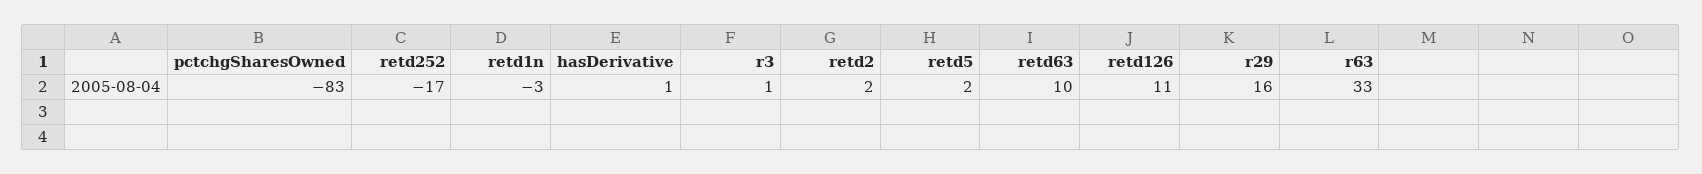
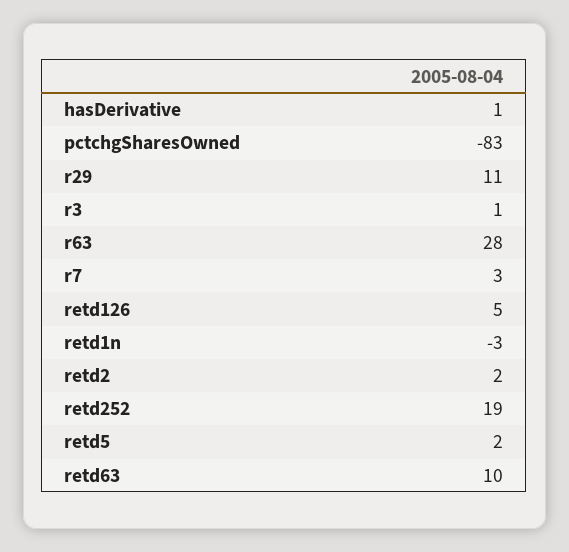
retd252: -17 -> 19
retd126: 11 -> 5
r29: 16 -> 11
r63: 33 -> 28
r7: none -> 3

